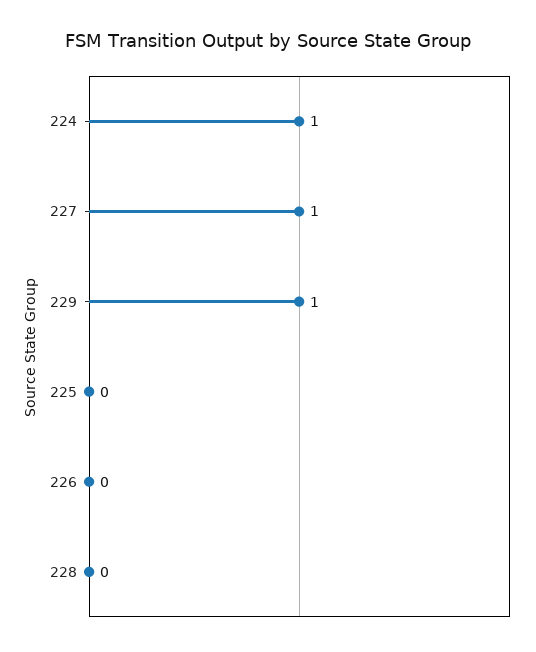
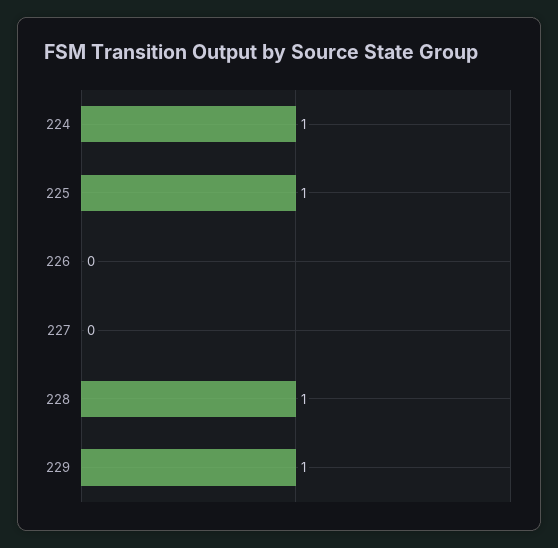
227: 1 -> 0
225: 0 -> 1
228: 0 -> 1

